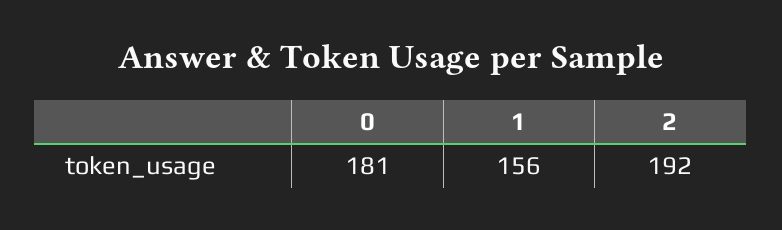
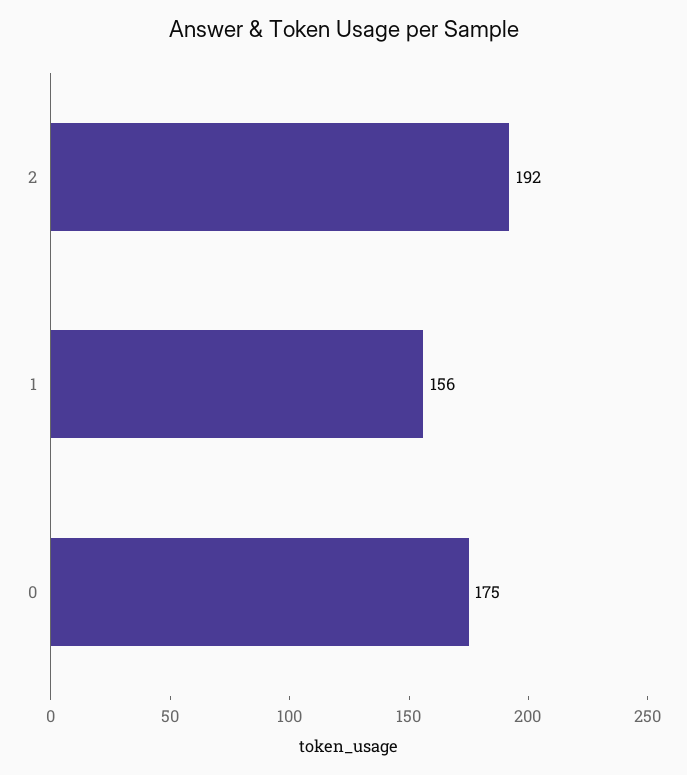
0: 181 -> 175

